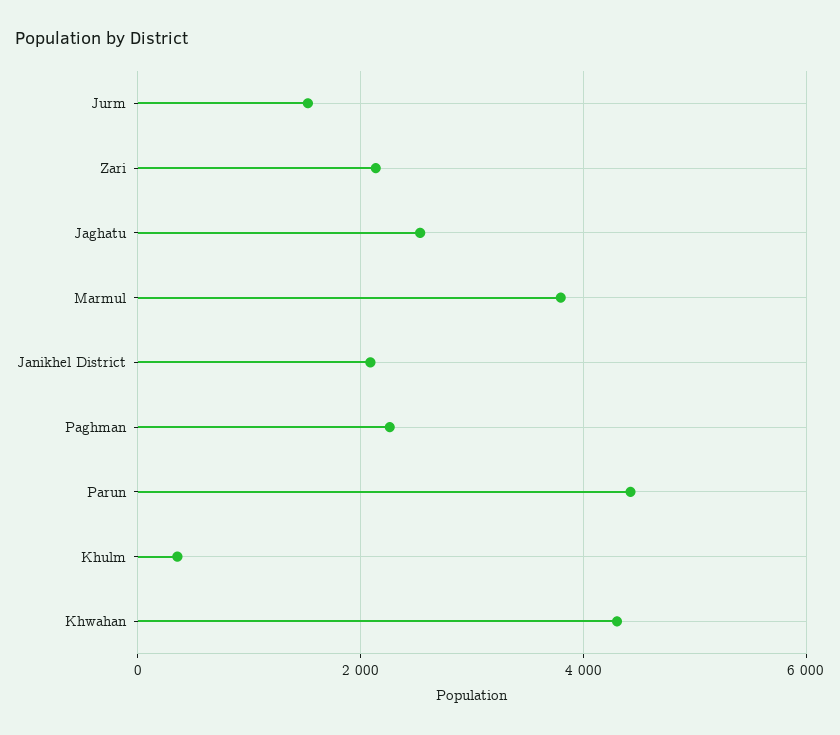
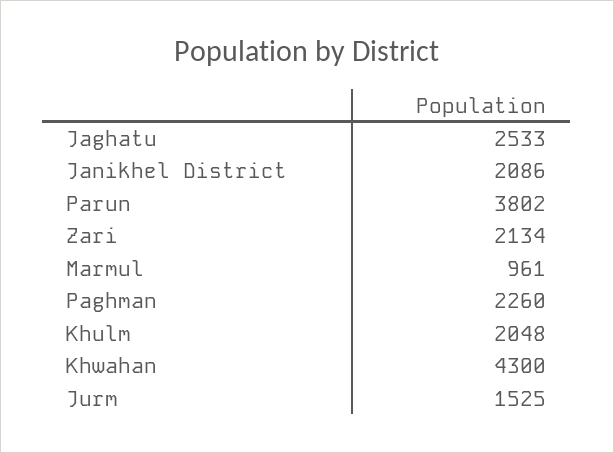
Marmul: 3800 -> 961
Parun: 4400 -> 3802
Khulm: 400 -> 2048

